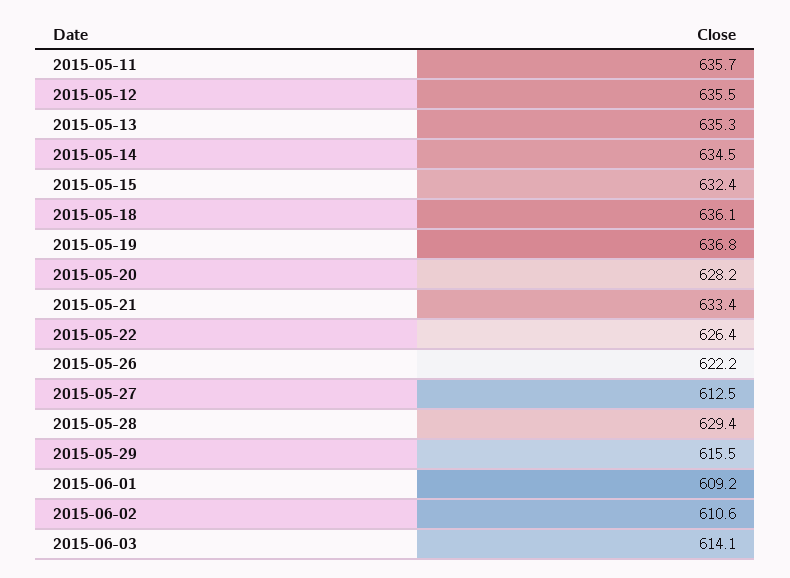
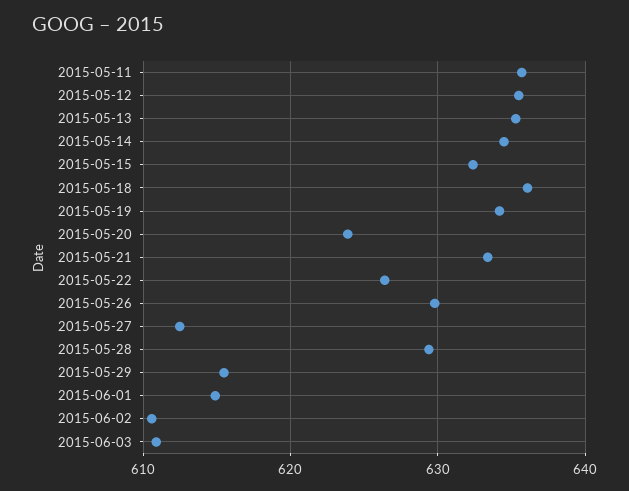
2015-05-19: 636.8 -> 634
2015-05-20: 628.2 -> 624
2015-05-26: 622.2 -> 630
2015-06-01: 609.2 -> 615
2015-06-03: 614.1 -> 611

